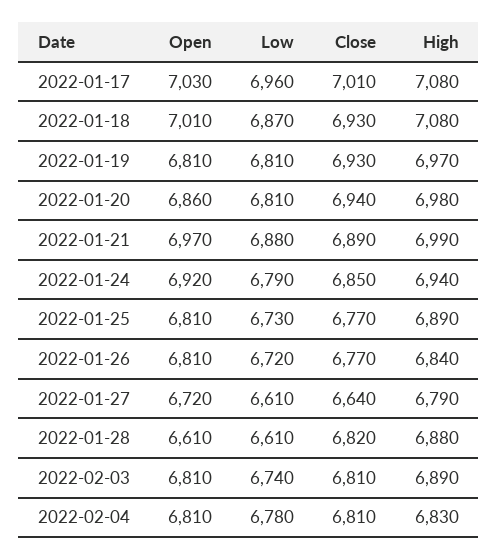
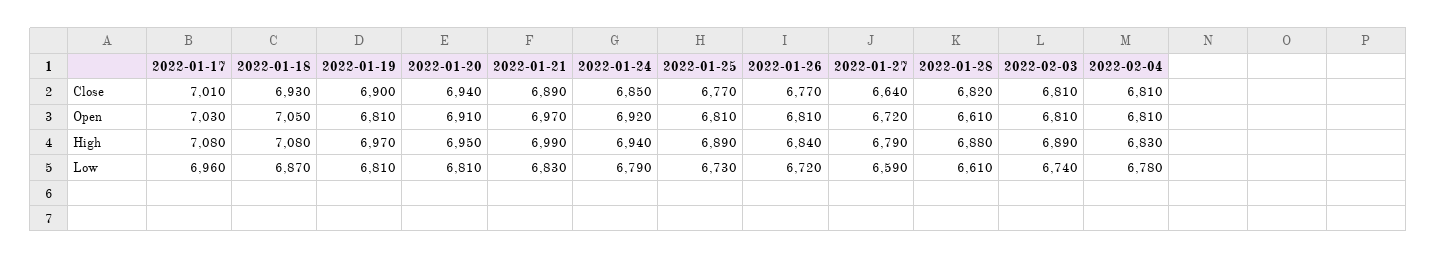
Open, 2022-01-18: 7010 -> 7050
Close, 2022-01-19: 6930 -> 6900
Open, 2022-01-20: 6860 -> 6910
High, 2022-01-20: 6980 -> 6950
Low, 2022-01-21: 6880 -> 6830
Low, 2022-01-27: 6610 -> 6590

